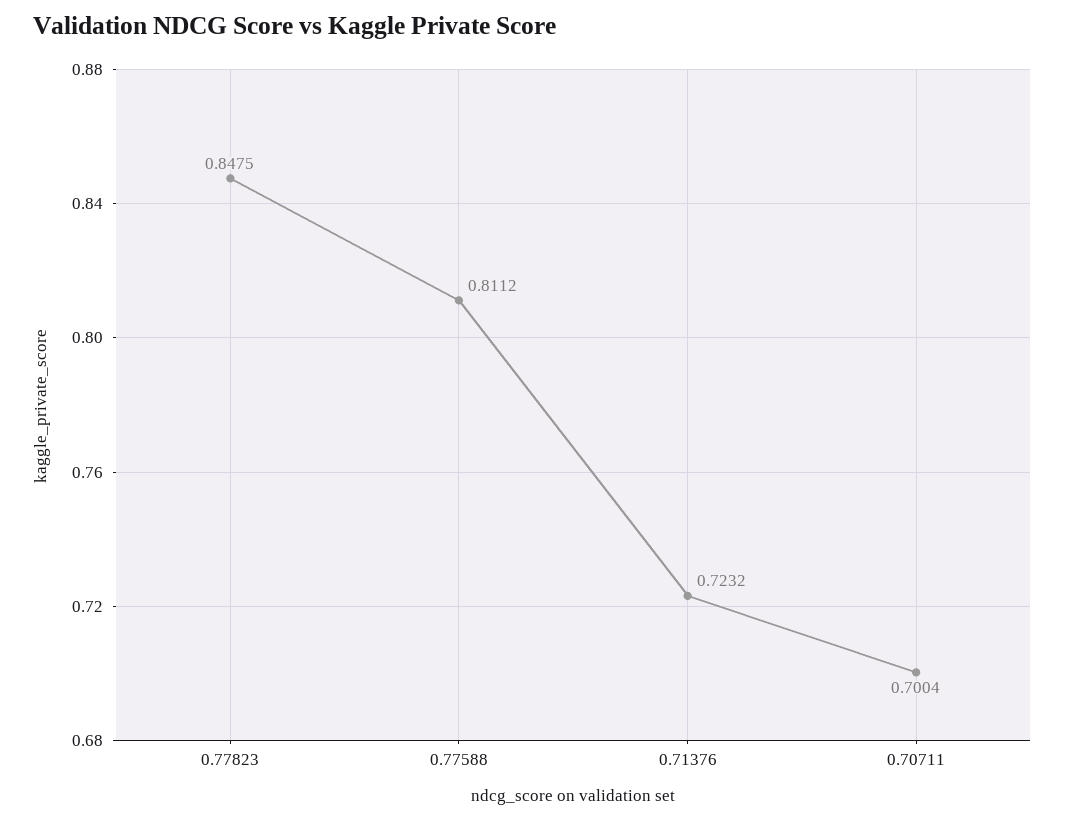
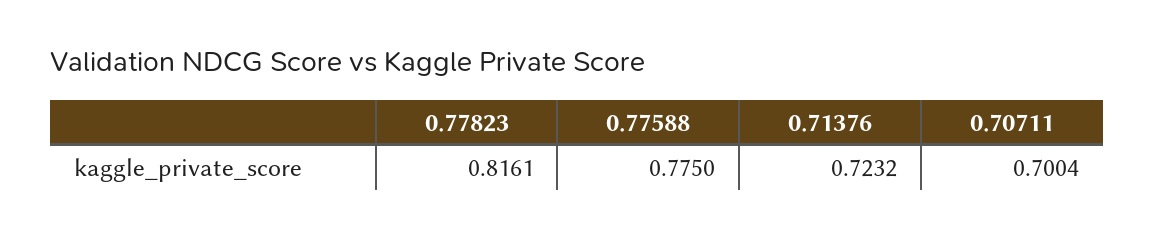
0.77823: 0.8475 -> 0.8161
0.77588: 0.8112 -> 0.775

